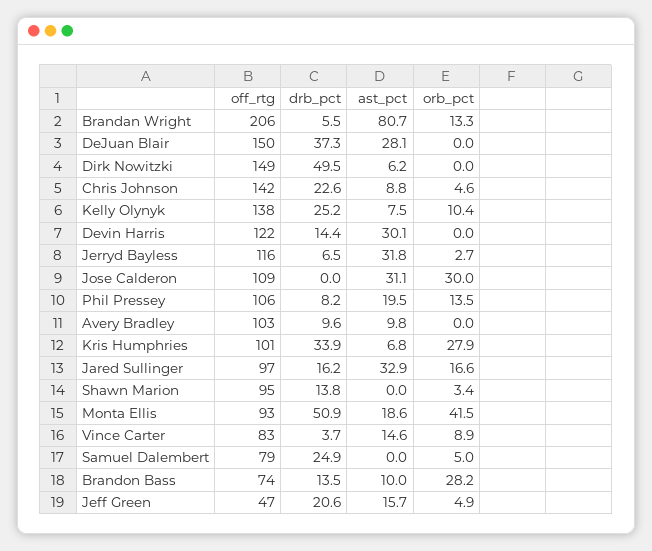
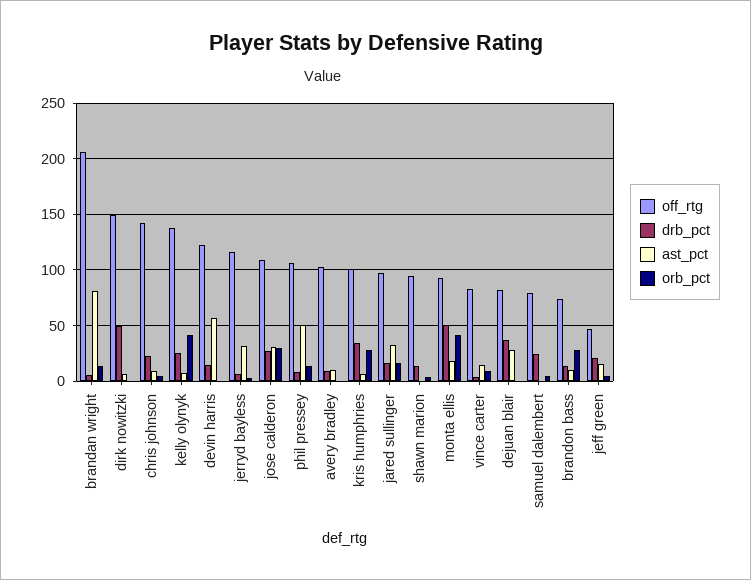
off_rtg, DeJuan Blair: 150 -> 80
orb_pct, Kelly Olynyk: 10.4 -> 40
ast_pct, Devin Harris: 30.1 -> 60
drb_pct, Jose Calderon: 0 -> 30
ast_pct, Phil Pressey: 19.5 -> 50

